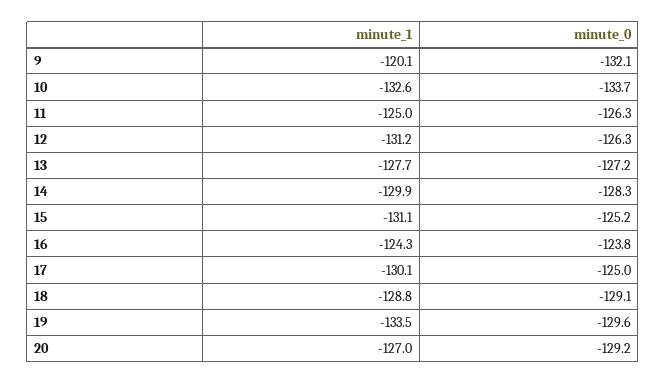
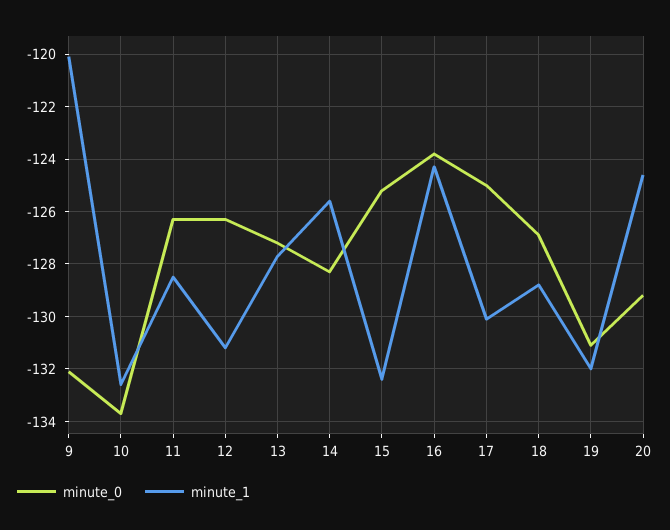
minute_1, 11: -125 -> -128.5
minute_1, 14: -129.9 -> -125.5
minute_1, 15: -131.1 -> -132.5
minute_0, 18: -129.1 -> -127
minute_1, 19: -133.5 -> -132
minute_0, 19: -129.6 -> -131
minute_1, 20: -127 -> -124.5

